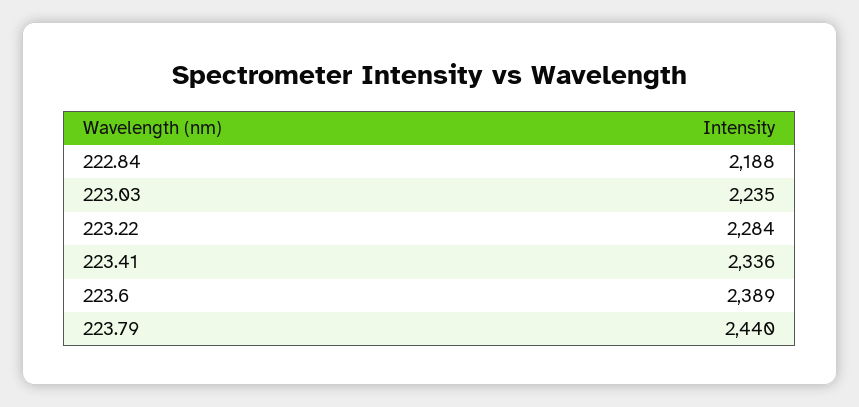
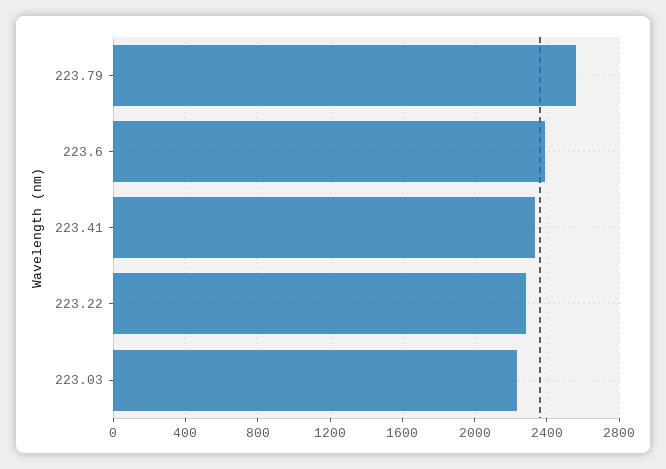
222.84: 2188 -> none
223.79: 2440 -> 2550

